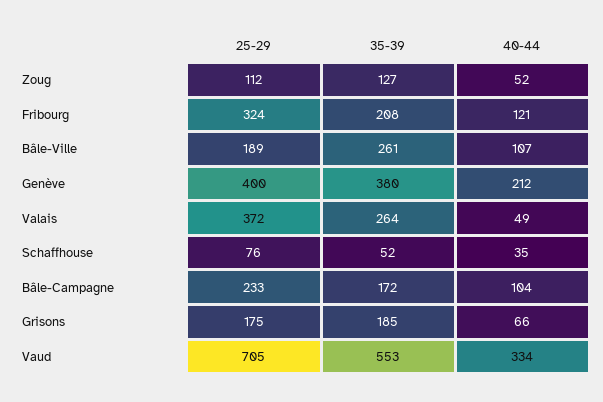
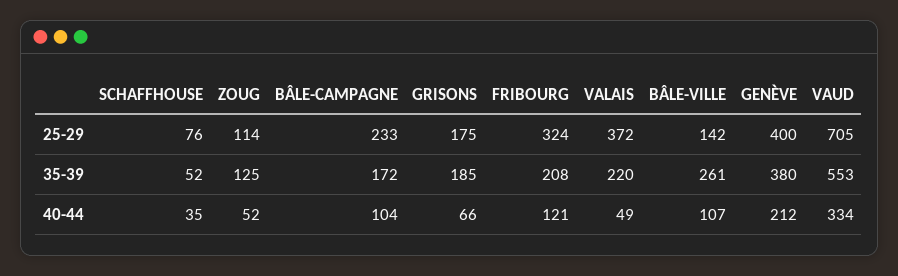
25-29, Zoug: 112 -> 114
35-39, Zoug: 127 -> 125
25-29, Bâle-Ville: 189 -> 142
35-39, Valais: 264 -> 220

